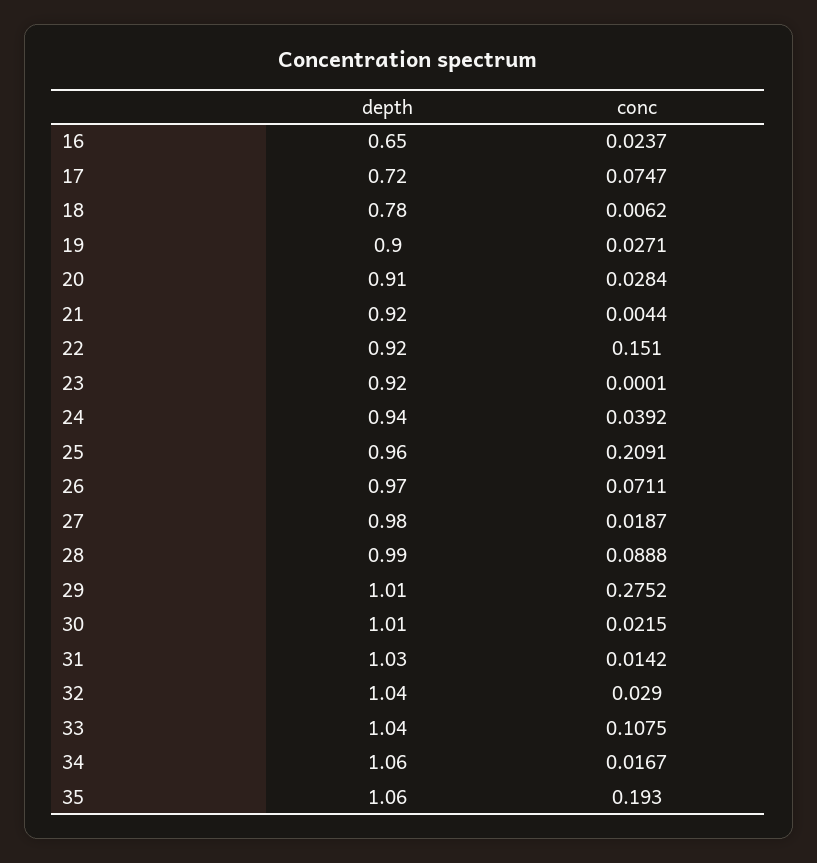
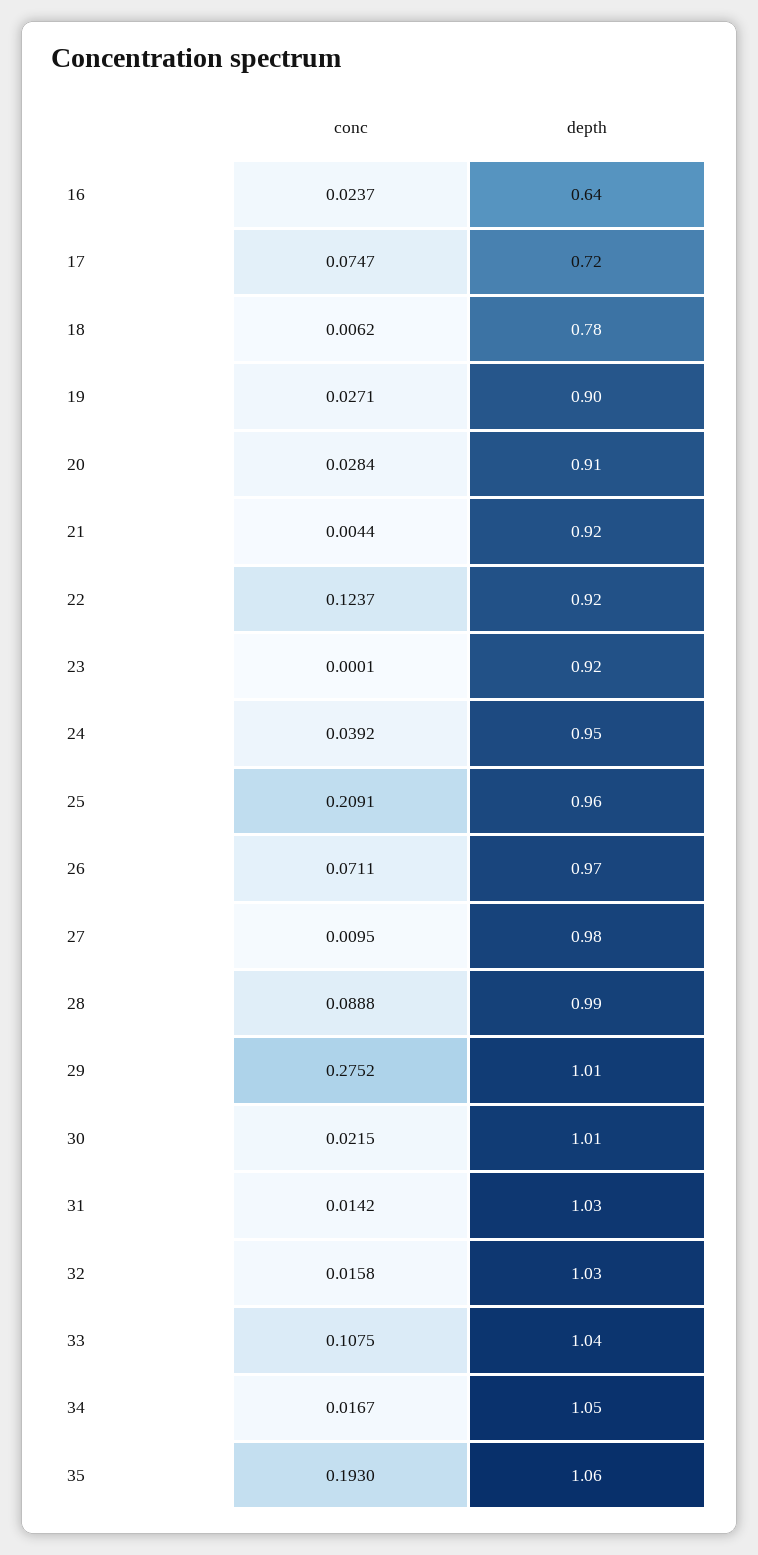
depth, 16: 0.65 -> 0.64
conc, 22: 0.151 -> 0.1237
depth, 24: 0.94 -> 0.95
conc, 27: 0.0187 -> 0.0095
depth, 32: 1.04 -> 1.03
conc, 32: 0.029 -> 0.0158
depth, 34: 1.06 -> 1.05

